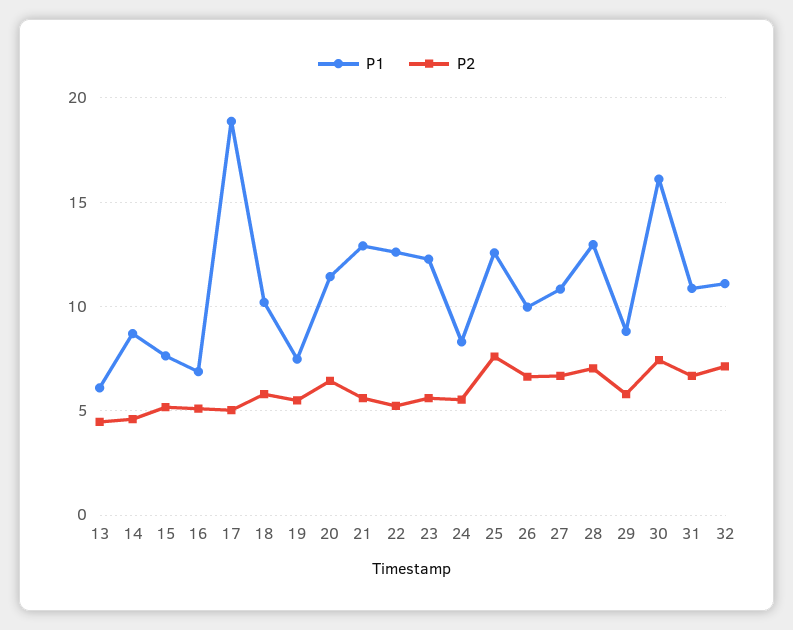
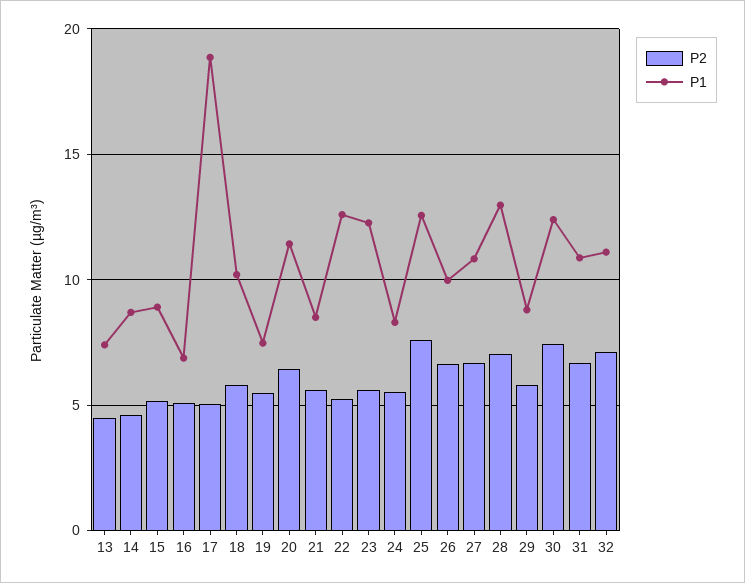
P1, 13: 6 -> 7.5
P1, 15: 7.5 -> 9
P1, 21: 13 -> 8.5
P1, 30: 16 -> 12.5

